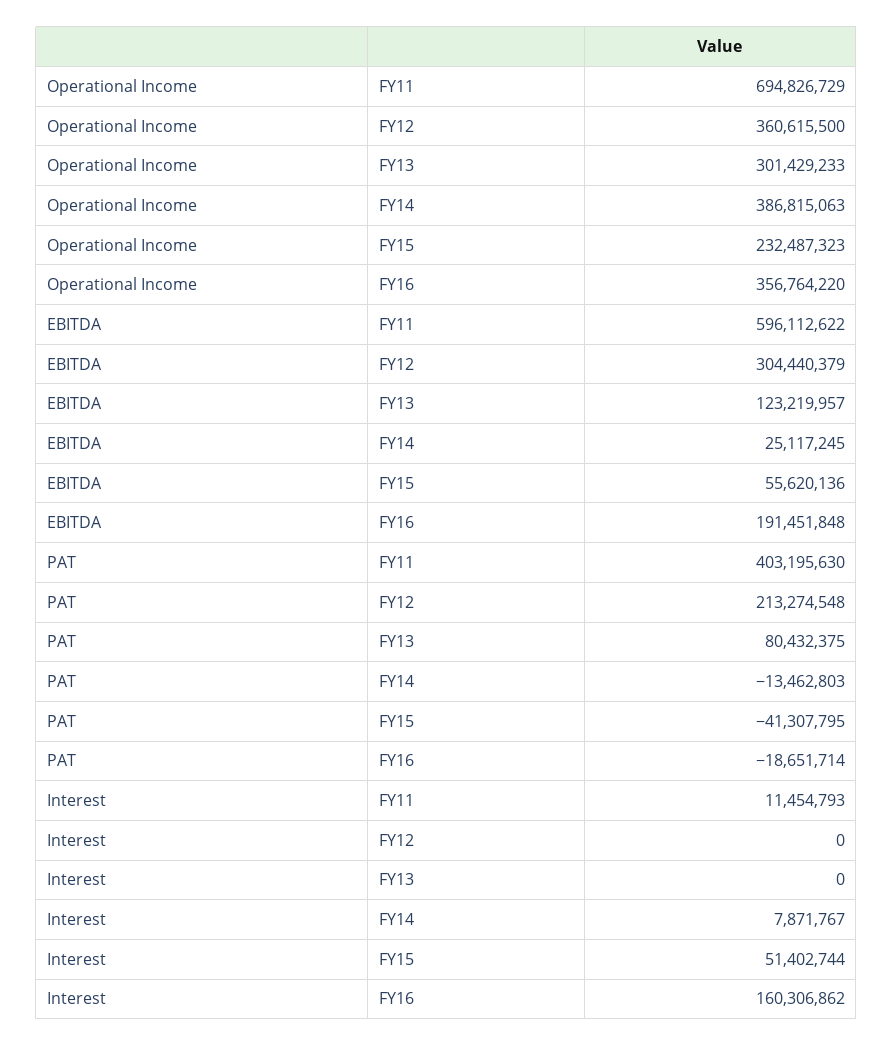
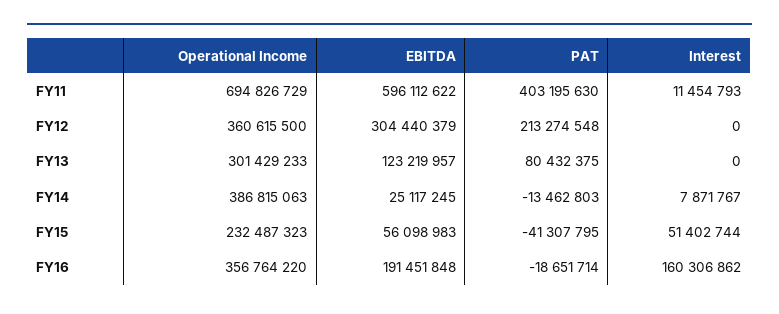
EBITDA, FY15: 55620136 -> 56098983

